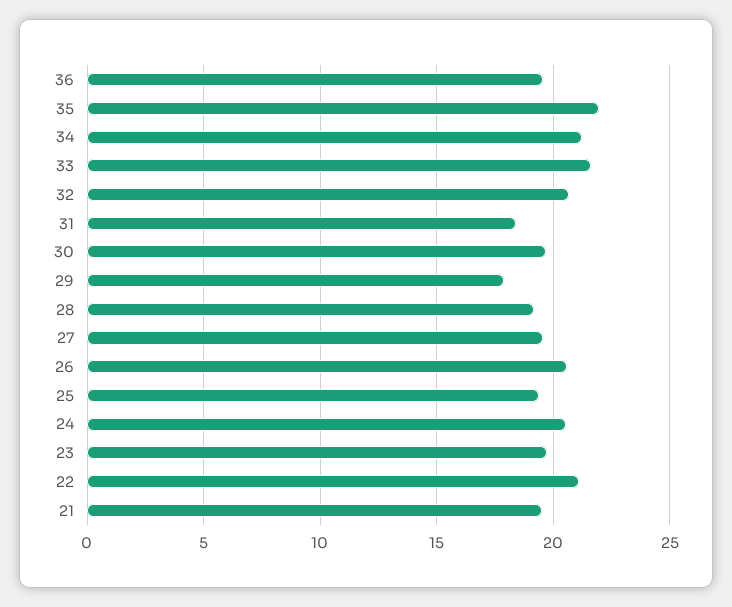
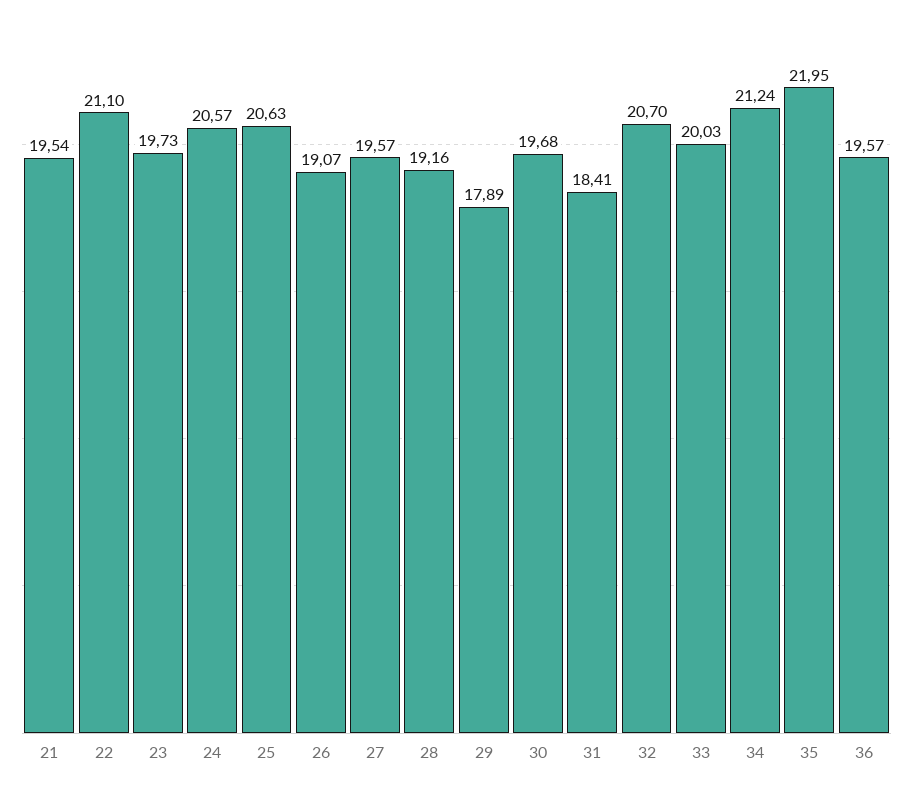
33: 21.5 -> 20.03
26: 20.5 -> 19.07
25: 19.5 -> 20.63

